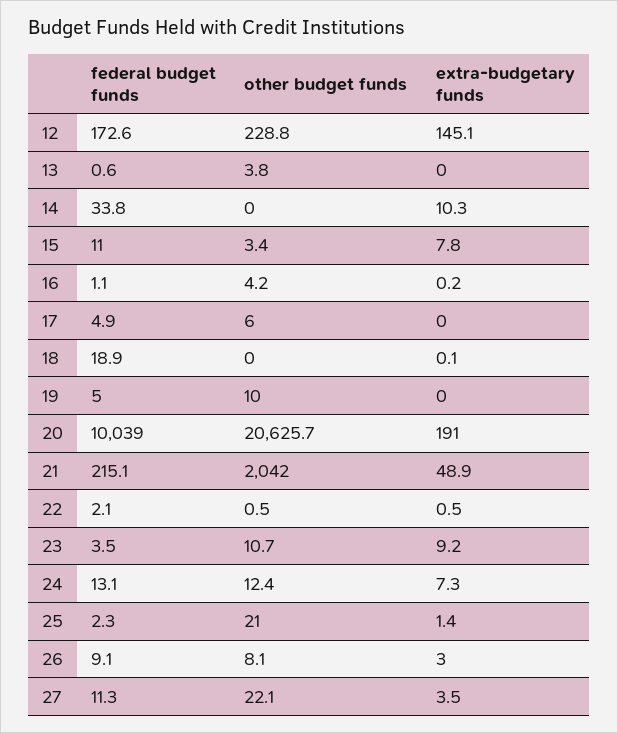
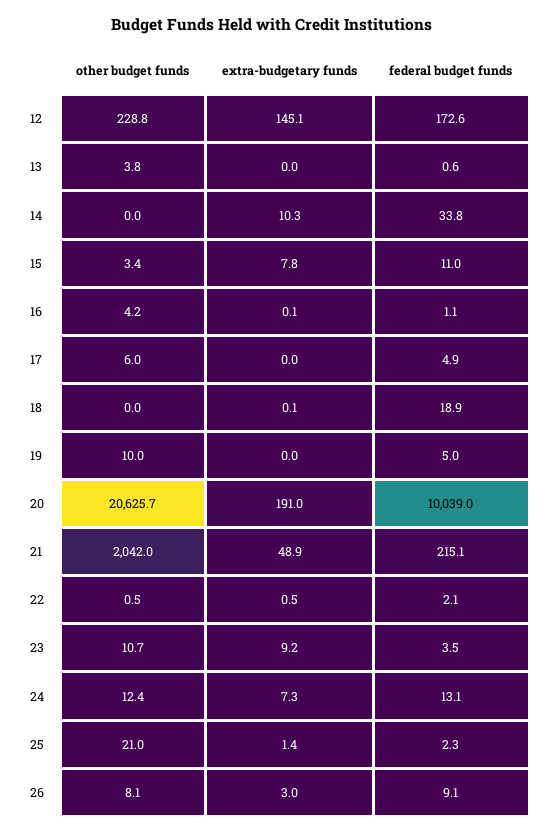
extra-budgetary funds, 16: 0.2 -> 0.1
federal budget funds, 27: 11.3 -> none
other budget funds, 27: 22.1 -> none
extra-budgetary funds, 27: 3.5 -> none

